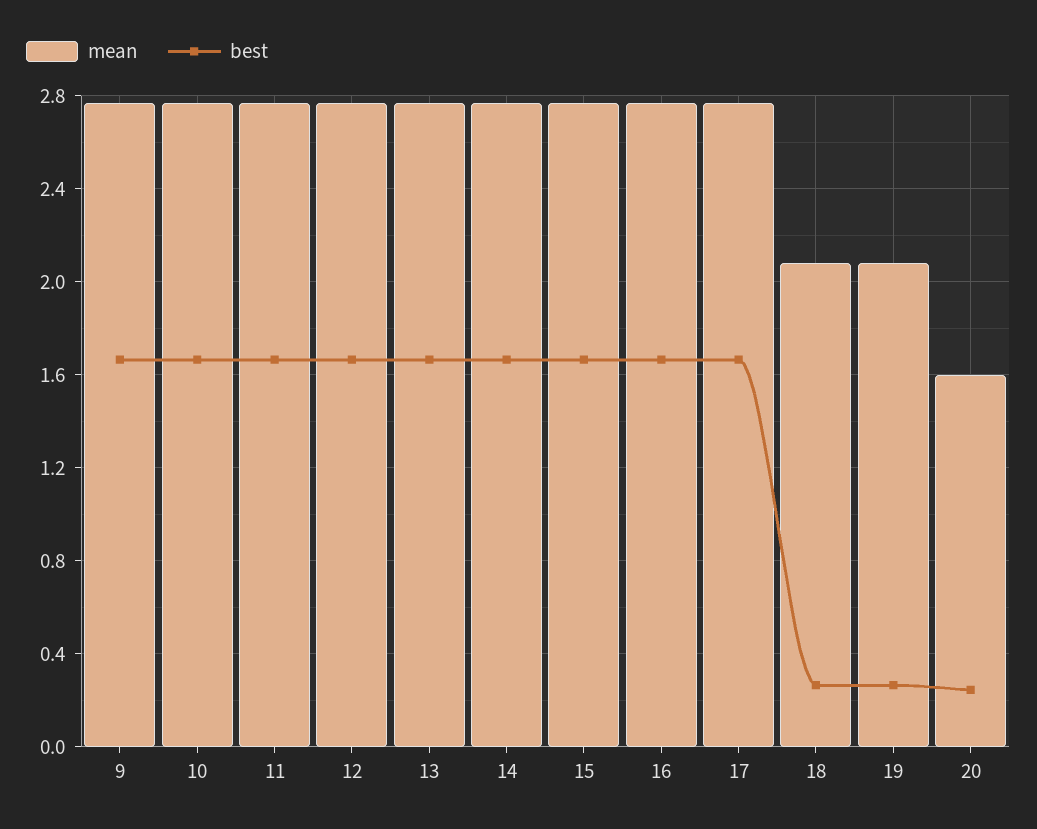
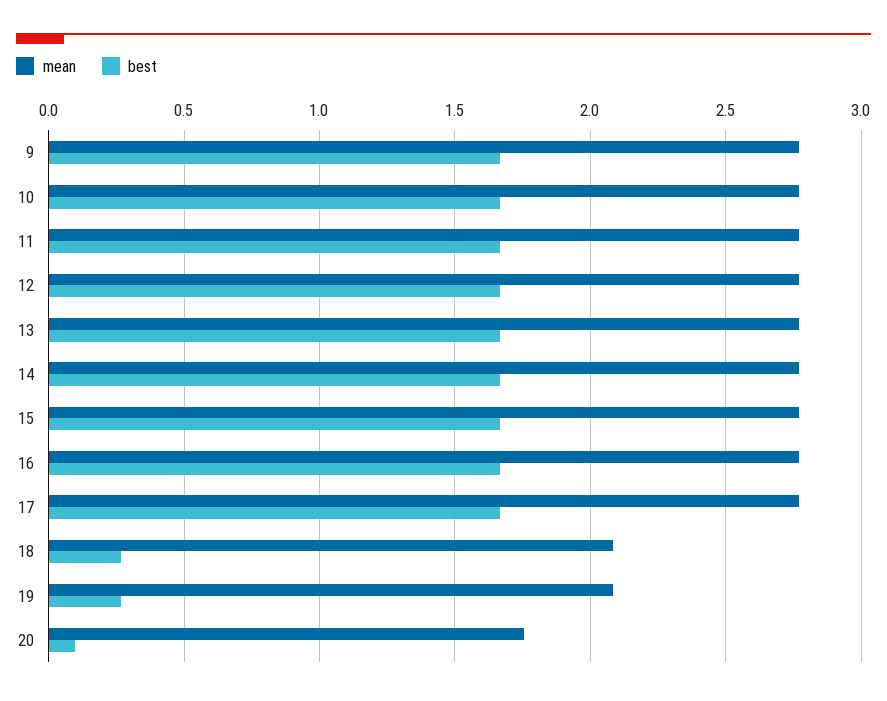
mean, 20: 1.6 -> 1.75
best, 20: 0.25 -> 0.1

